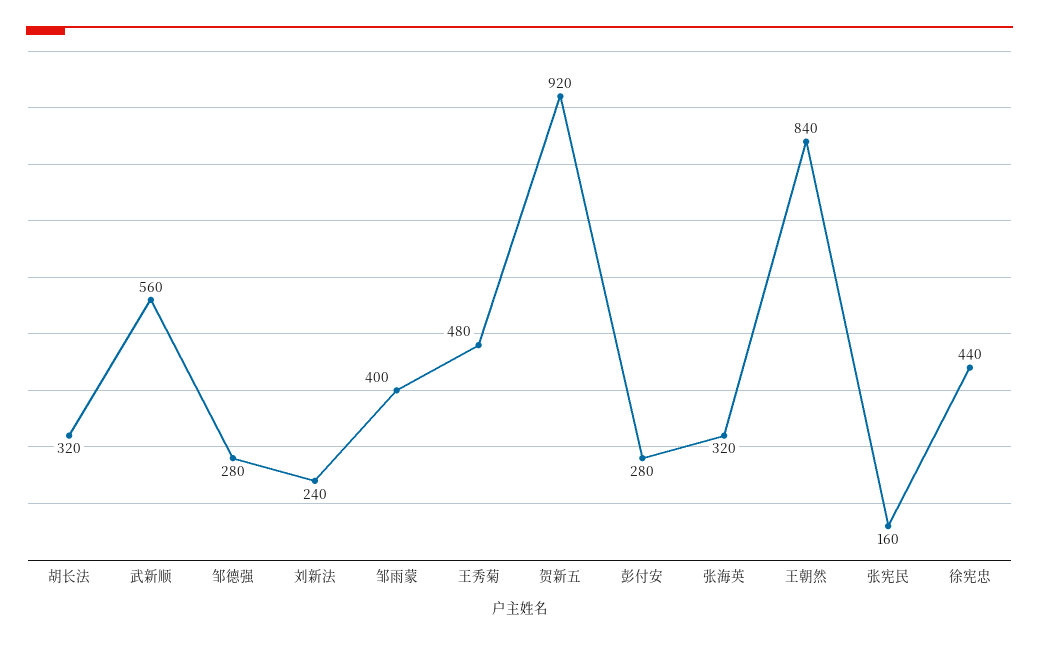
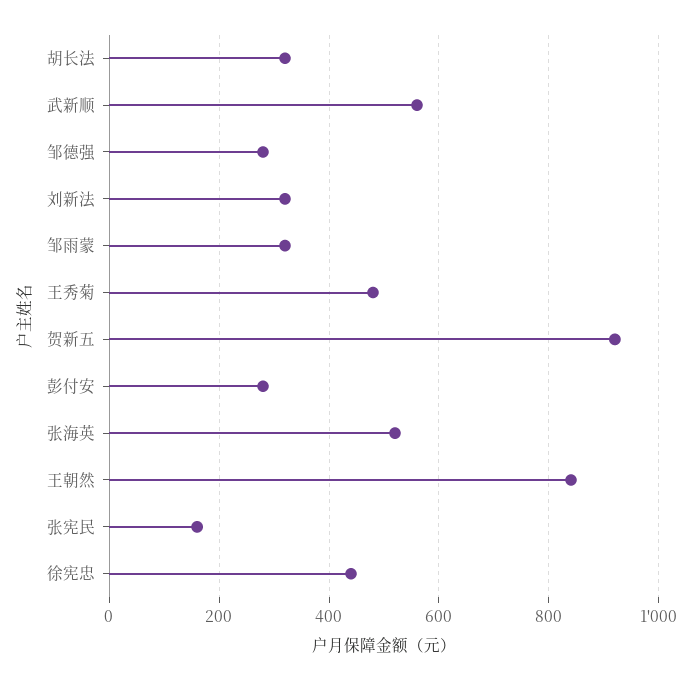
刘新法: 240 -> 320
邹雨蒙: 400 -> 320
张海英: 320 -> 520

